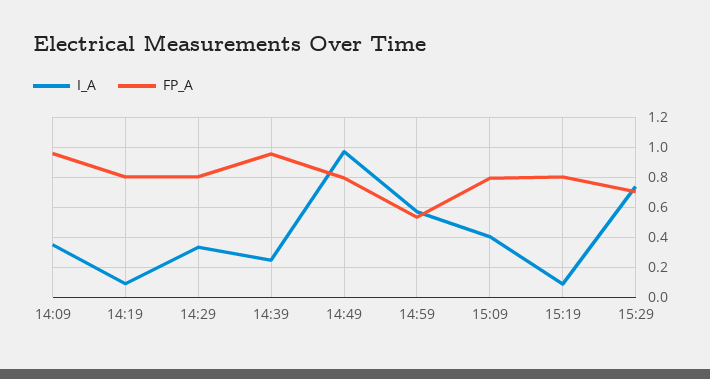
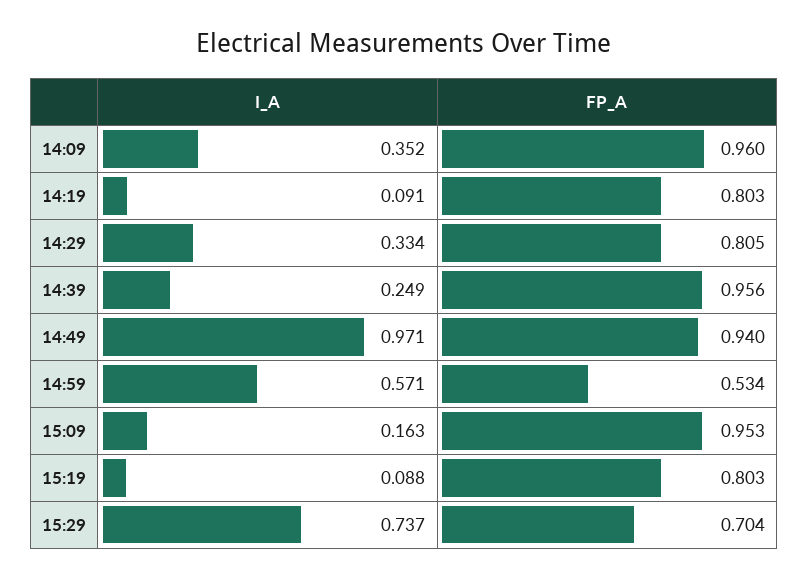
FP_A, 14:49: 0.8 -> 0.94
I_A, 15:09: 0.4 -> 0.163
FP_A, 15:09: 0.8 -> 0.953

